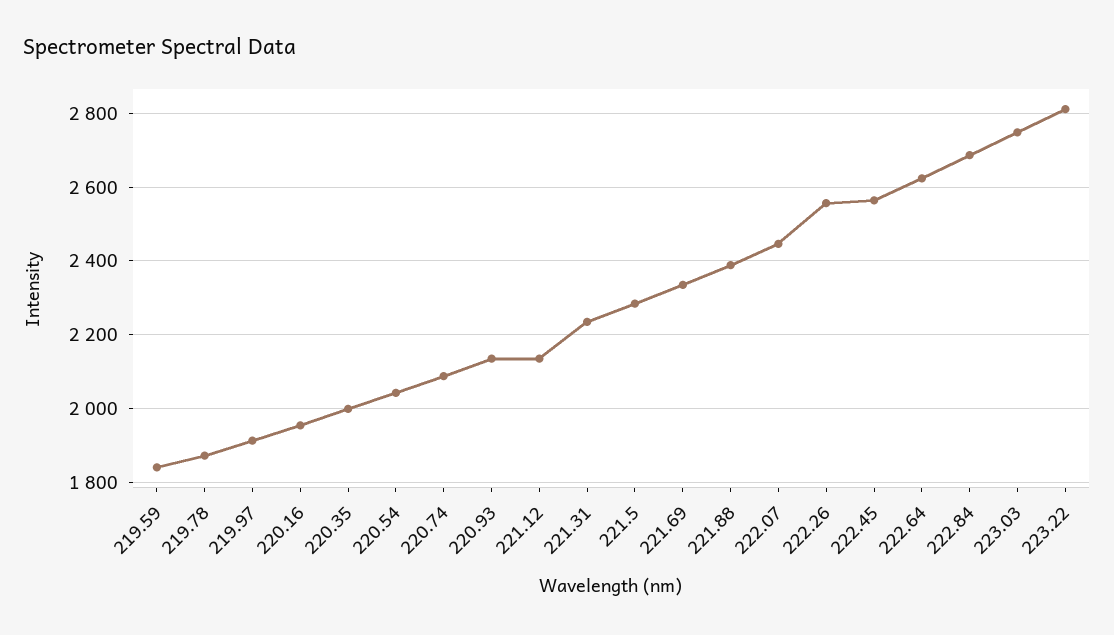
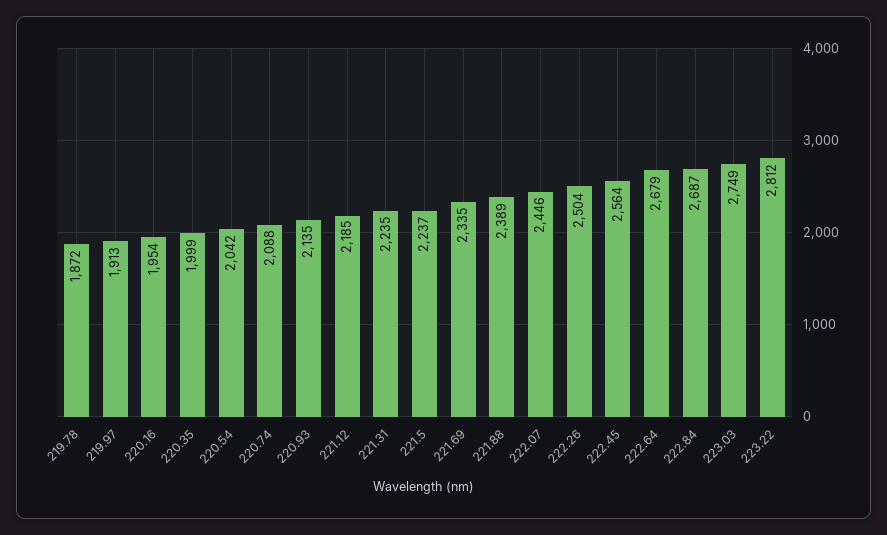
219.59: 1840 -> none
221.12: 2140 -> 2185
221.5: 2280 -> 2237
222.26: 2560 -> 2504
222.64: 2620 -> 2679

